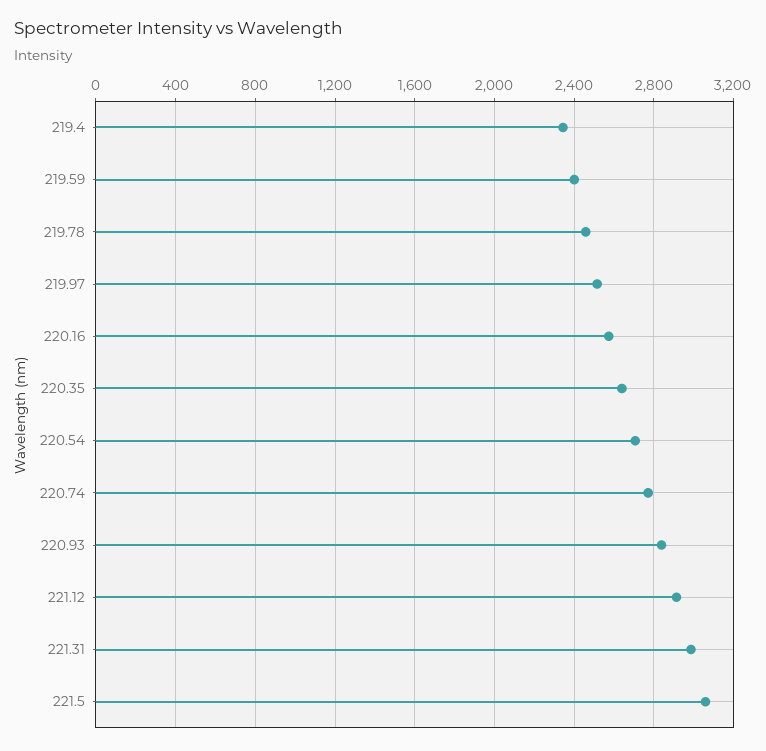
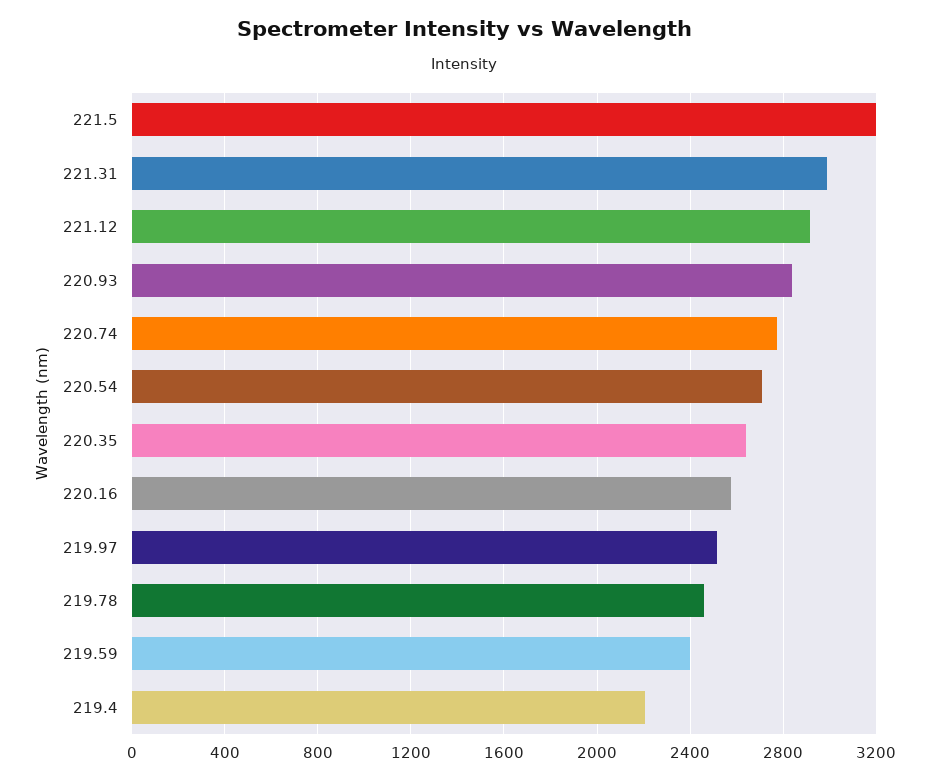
219.4: 2350 -> 2200
221.5: 3050 -> 3200

